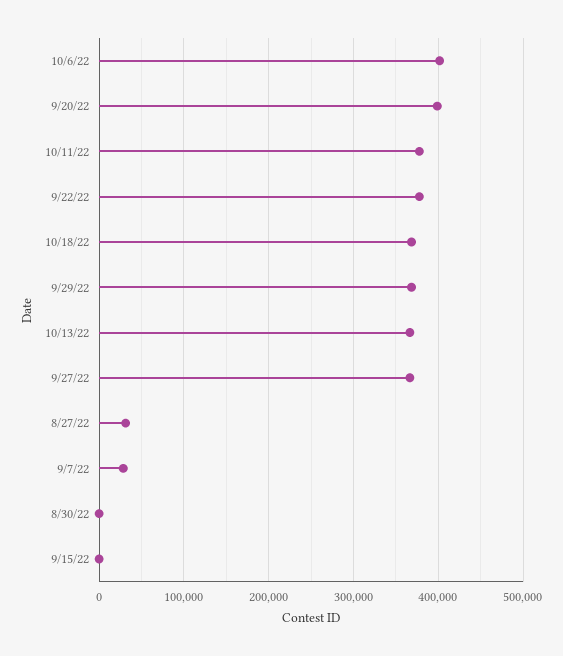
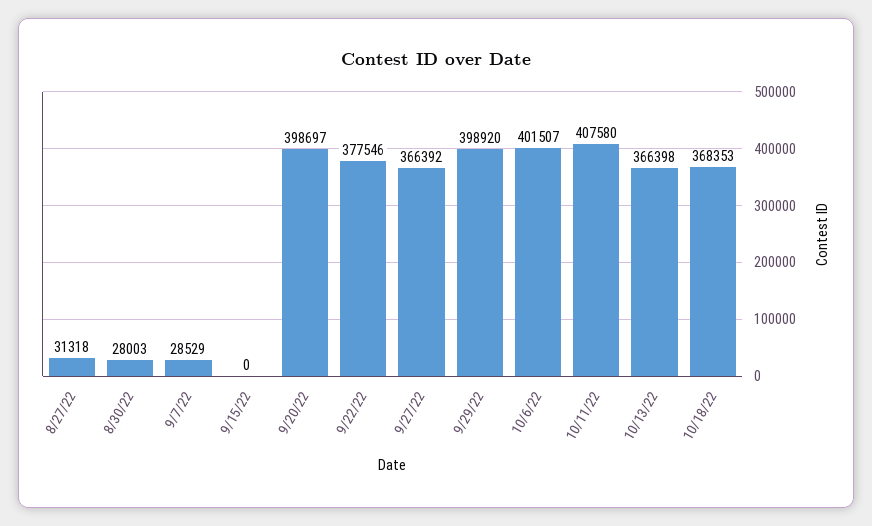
10/11/22: 380000 -> 407580
9/29/22: 370000 -> 398920
8/30/22: 0 -> 28003

